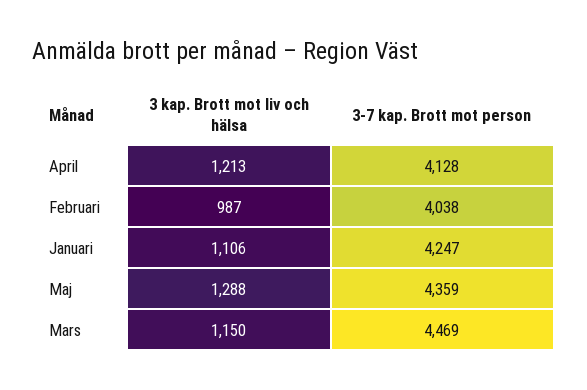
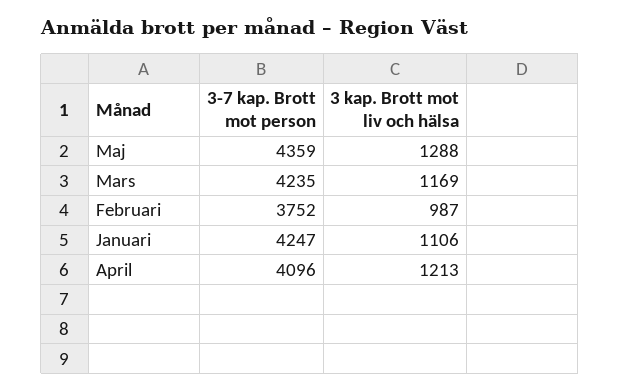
3-7 kap. Brott mot person, April: 4128 -> 4096
3-7 kap. Brott mot person, Februari: 4038 -> 3752
3 kap. Brott mot liv och hälsa, Mars: 1150 -> 1169
3-7 kap. Brott mot person, Mars: 4469 -> 4235

